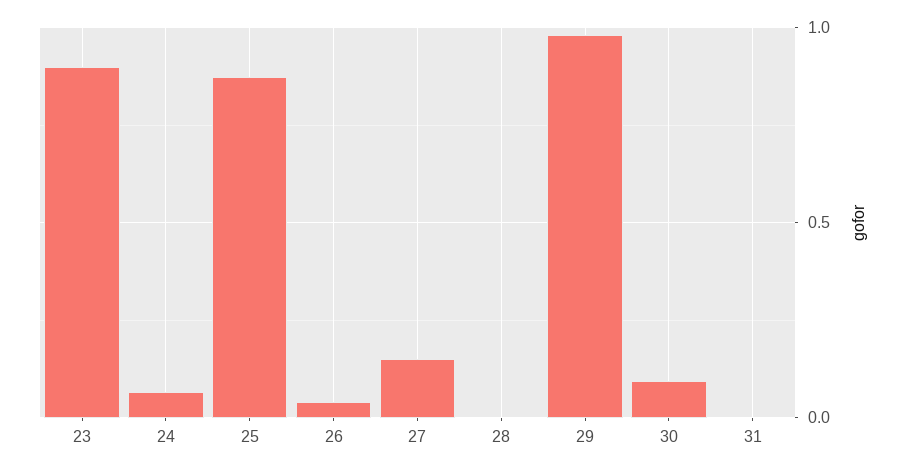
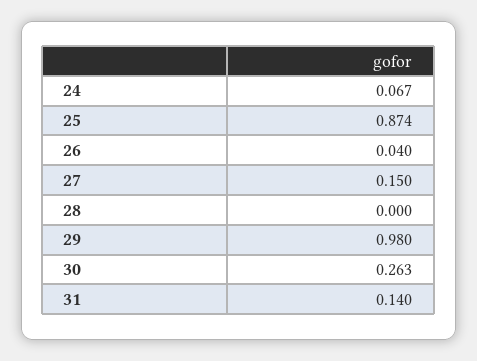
23: 0.9 -> none
30: 0.1 -> 0.263
31: 0 -> 0.14

